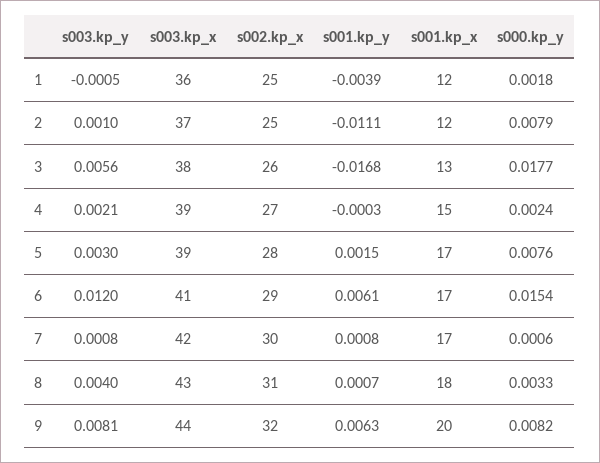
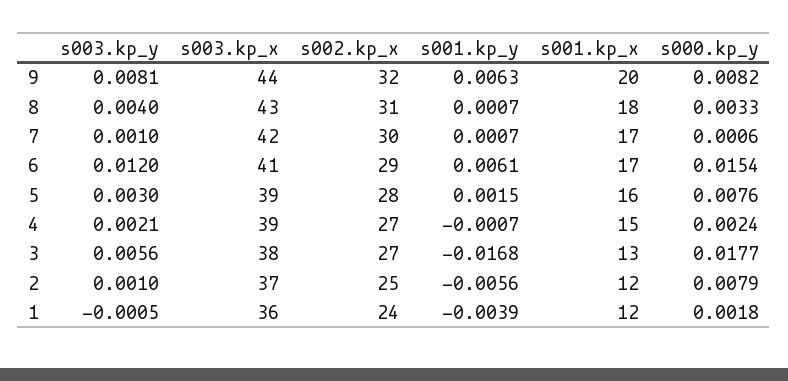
s002.kp_x, 1: 25 -> 24
s001.kp_y, 2: -0.0111 -> -0.0056
s002.kp_x, 3: 26 -> 27
s001.kp_y, 4: -0.0003 -> -0.0007
s001.kp_x, 5: 17 -> 16
s003.kp_y, 7: 0.0008 -> 0.001
s001.kp_y, 7: 0.0008 -> 0.0007

